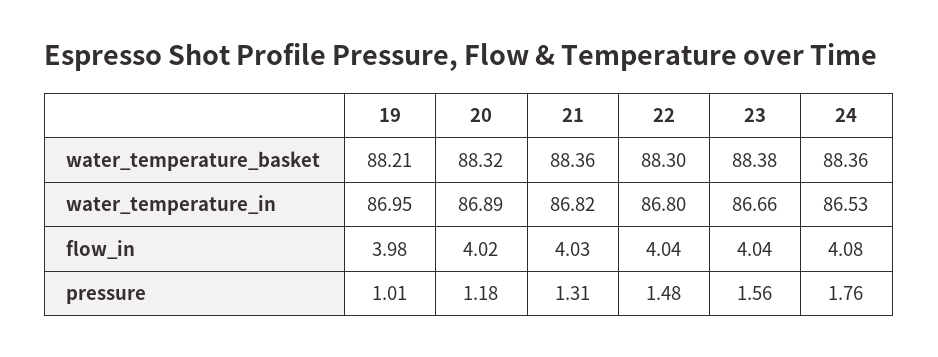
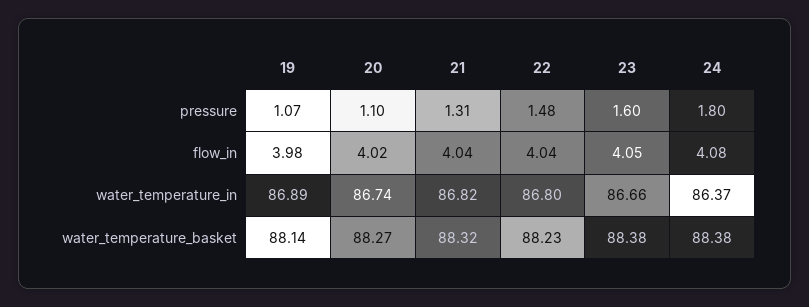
19, water_temperature_basket: 88.21 -> 88.14
20, water_temperature_basket: 88.32 -> 88.27
21, water_temperature_basket: 88.36 -> 88.32
22, water_temperature_basket: 88.3 -> 88.23
24, water_temperature_basket: 88.36 -> 88.38
19, water_temperature_in: 86.95 -> 86.89
20, water_temperature_in: 86.89 -> 86.74
24, water_temperature_in: 86.53 -> 86.37
21, flow_in: 4.03 -> 4.04
23, flow_in: 4.04 -> 4.05
19, pressure: 1.01 -> 1.07
20, pressure: 1.18 -> 1.1
23, pressure: 1.56 -> 1.6
24, pressure: 1.76 -> 1.8

